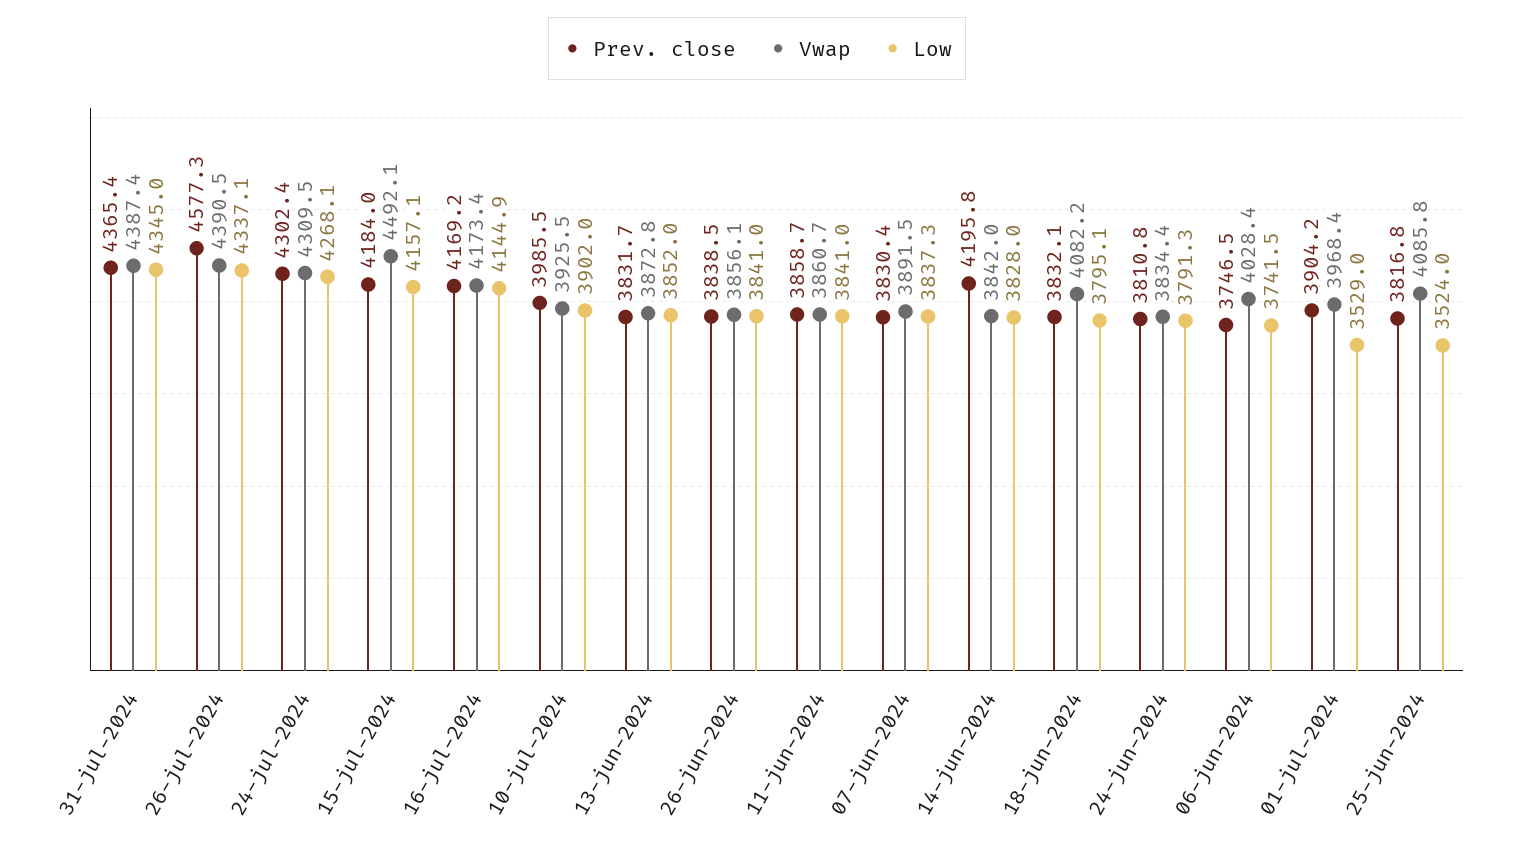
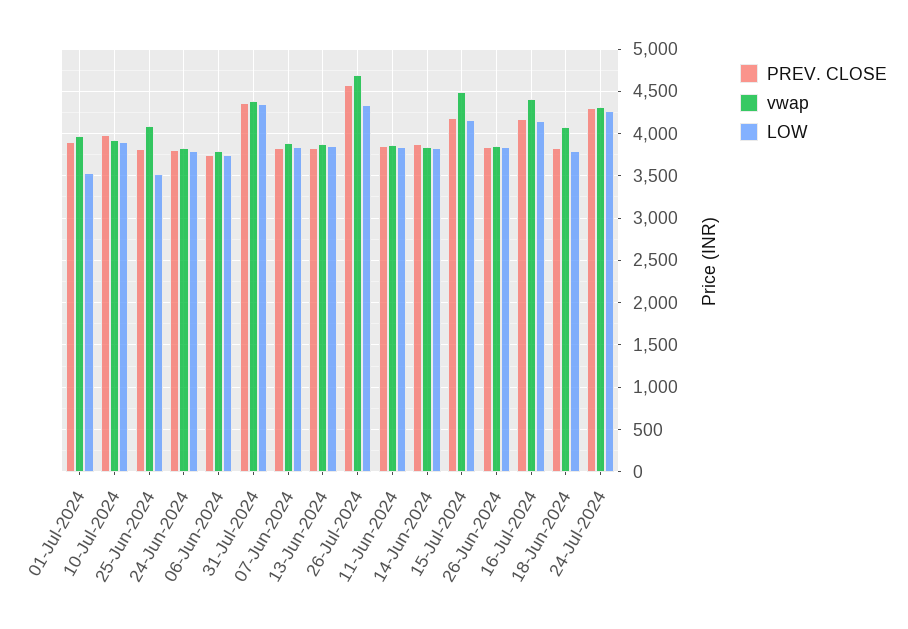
Vwap, 26-jul-2024: 4390.5 -> 4700
Vwap, 16-jul-2024: 4173.4 -> 4400
Prev. close, 14-jun-2024: 4195.8 -> 3900
Vwap, 06-jun-2024: 4028.4 -> 3800

